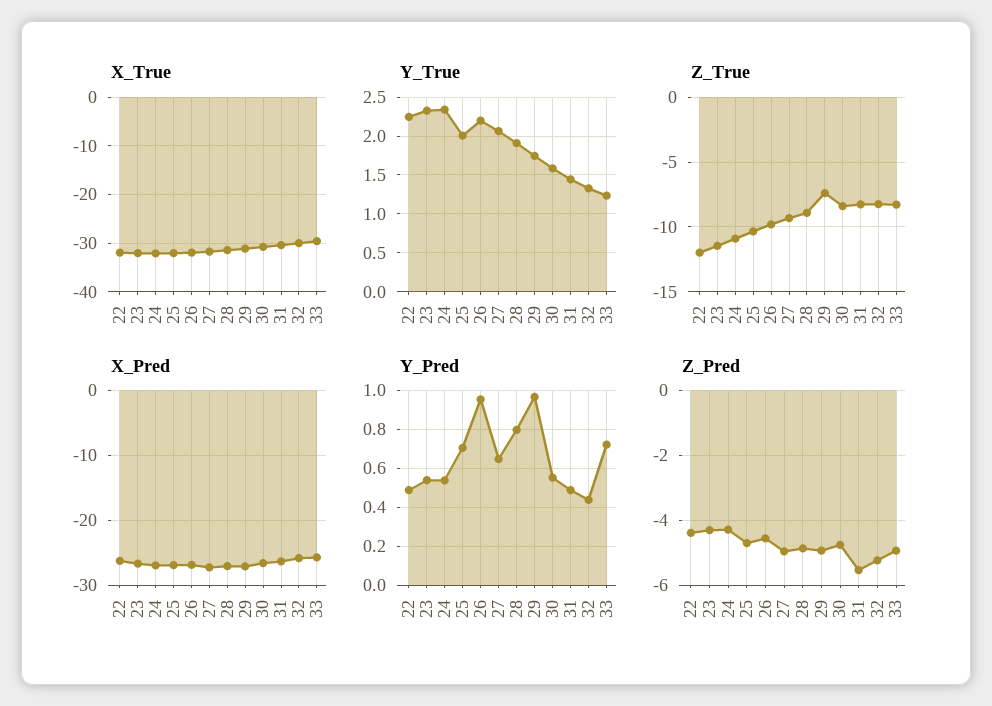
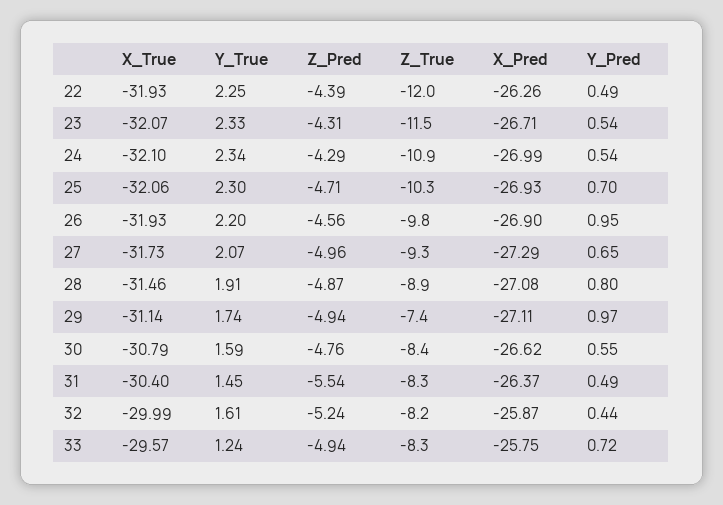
Y_True, 25: 2 -> 2.3
Y_True, 32: 1.3 -> 1.61

